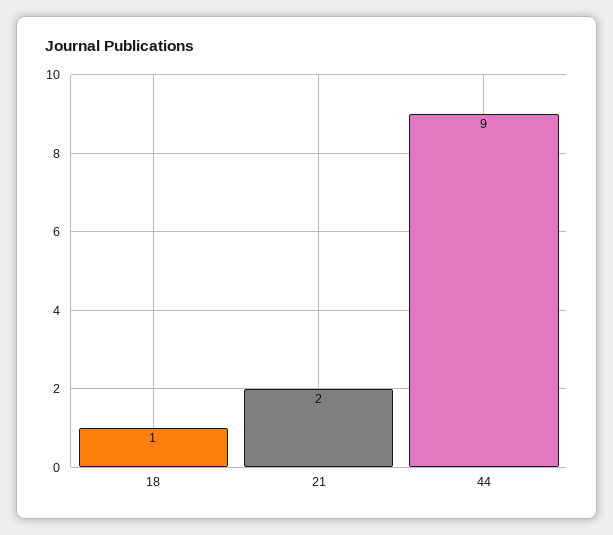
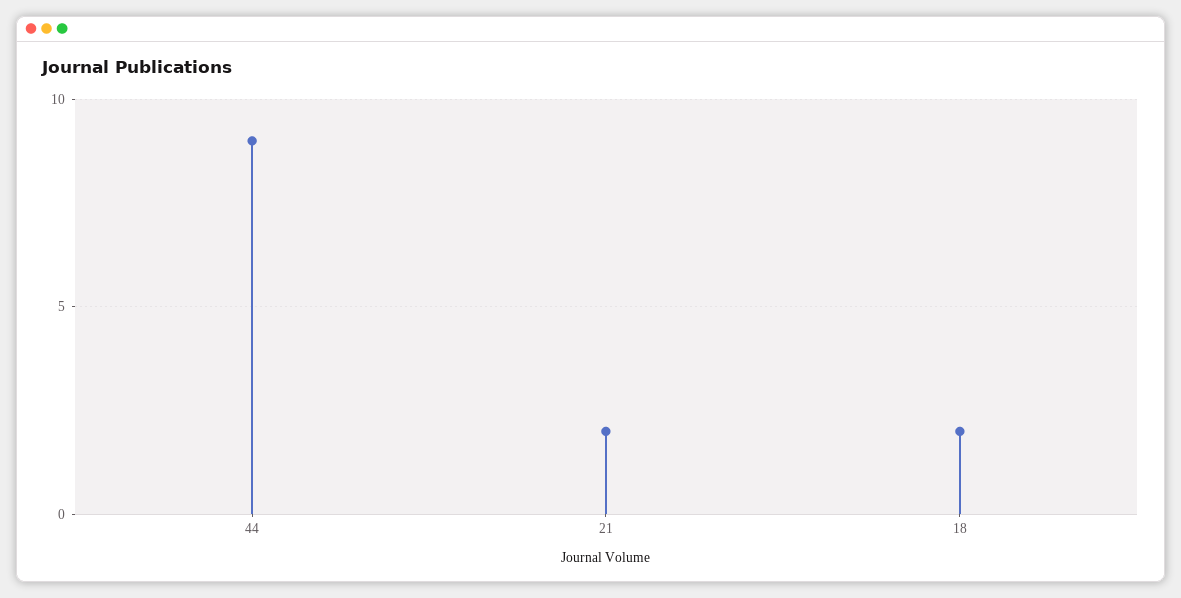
18: 1 -> 2

